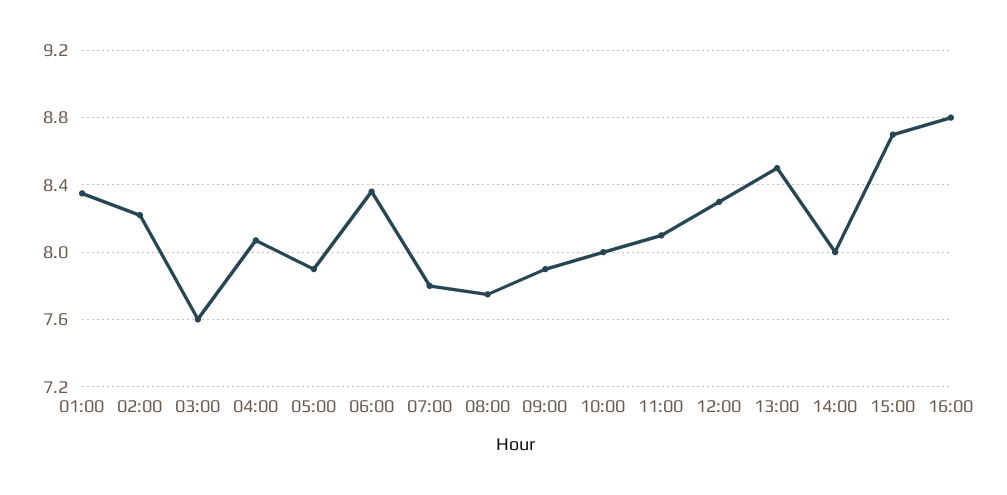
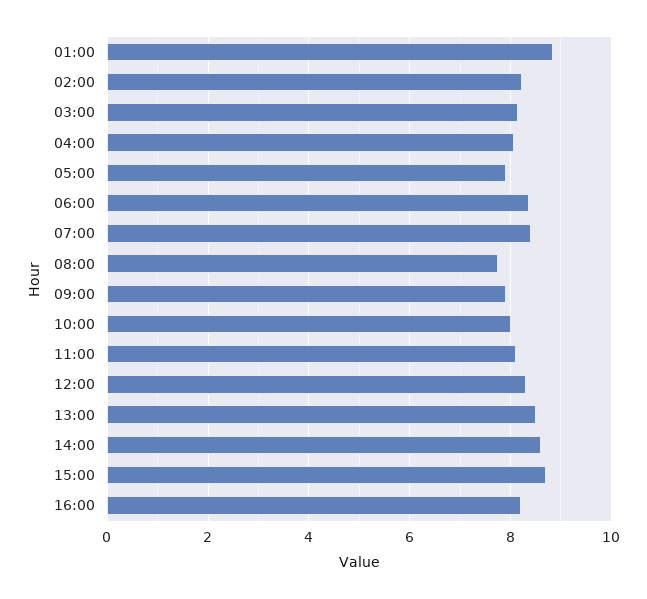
01:00: 8.35 -> 8.8
03:00: 7.6 -> 8.2
07:00: 7.8 -> 8.4
14:00: 8 -> 8.6
16:00: 8.8 -> 8.2

